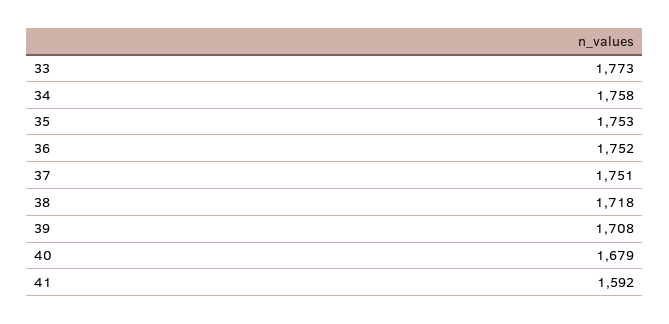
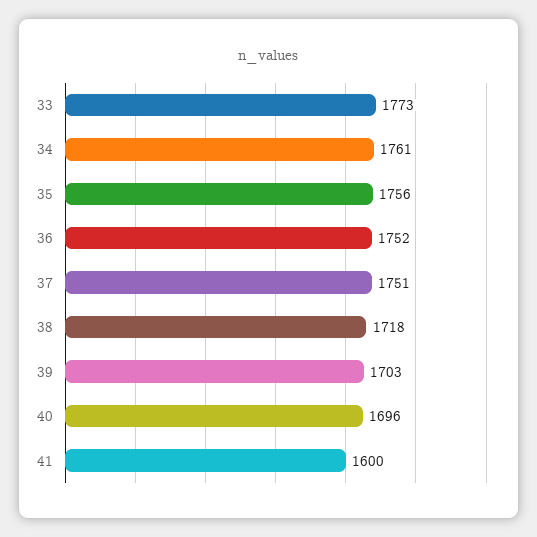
34: 1758 -> 1761
35: 1753 -> 1756
39: 1708 -> 1703
40: 1679 -> 1696
41: 1592 -> 1600

